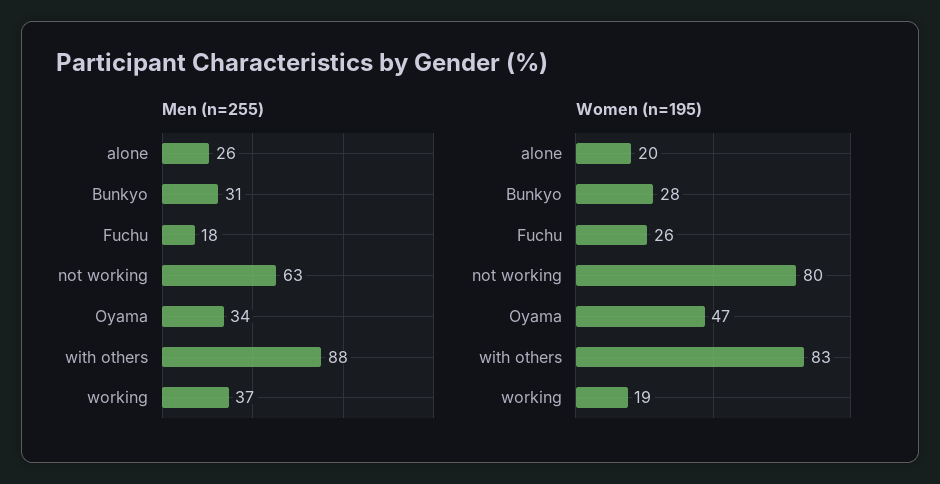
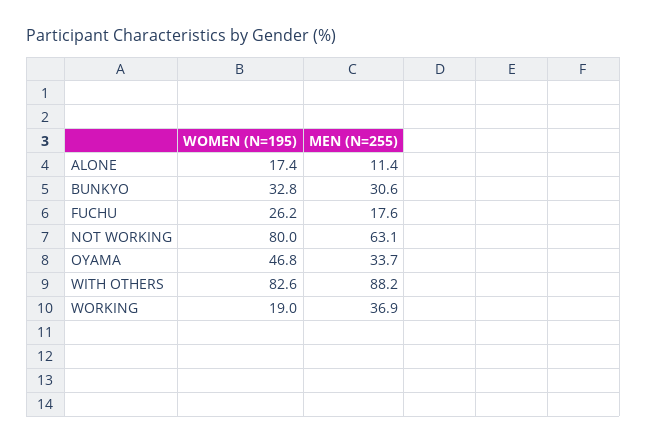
Men (n=255), alone: 26 -> 11.4
Women (n=195), alone: 20 -> 17.4
Women (n=195), Bunkyo: 28 -> 32.8

